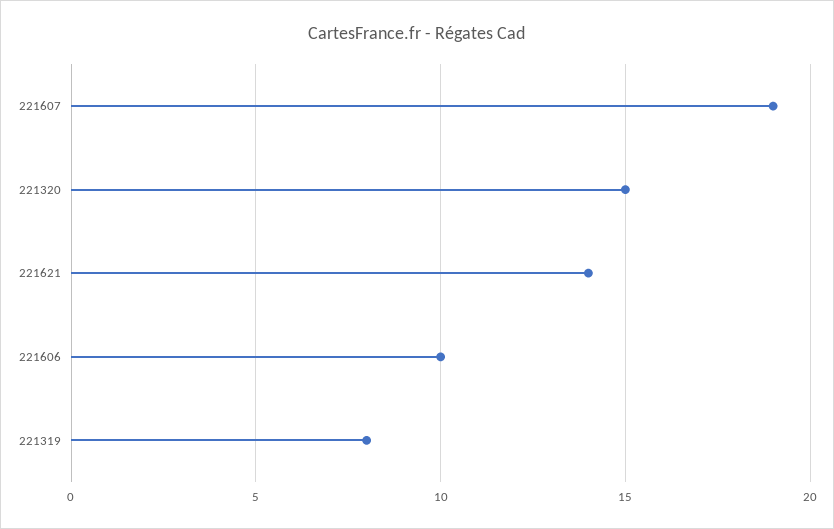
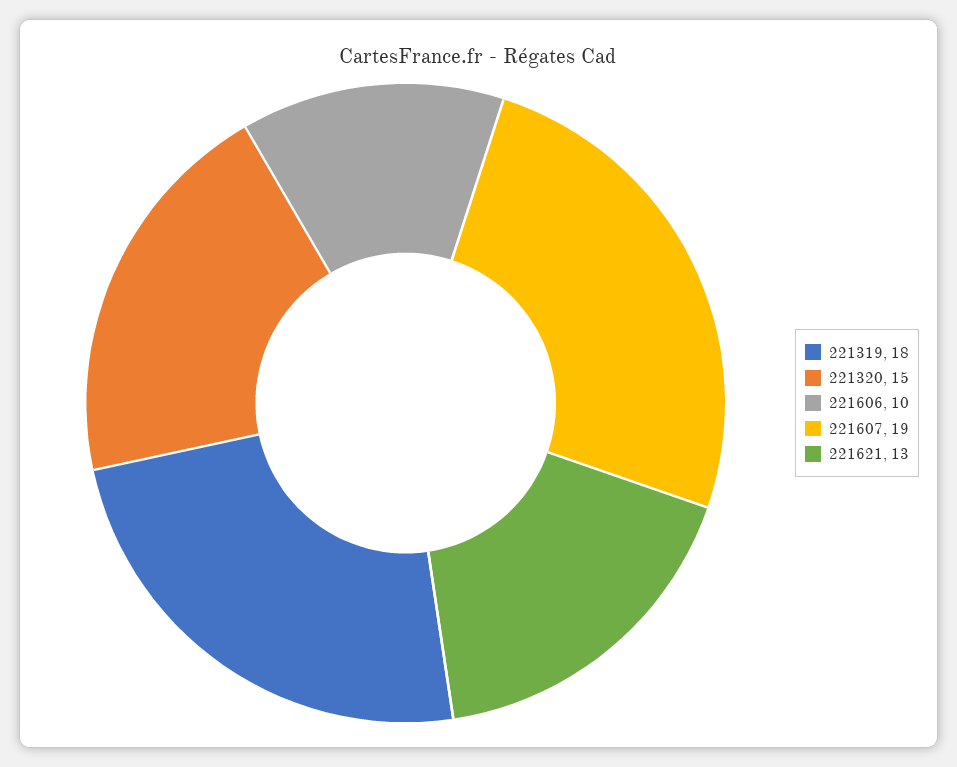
221621: 14 -> 13
221319: 8 -> 18

